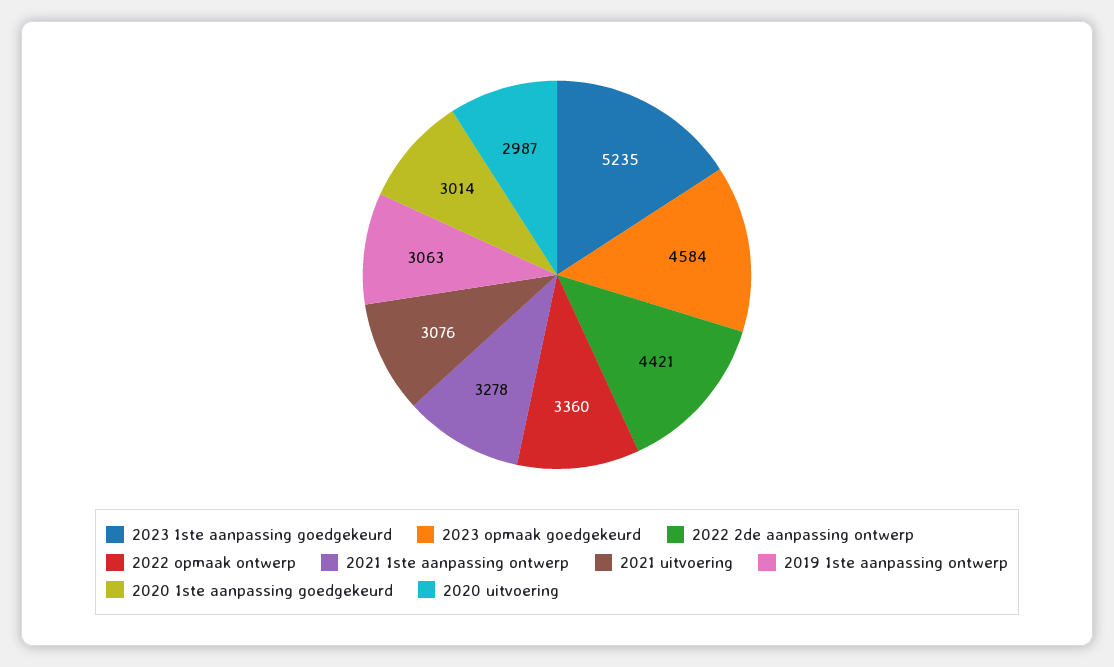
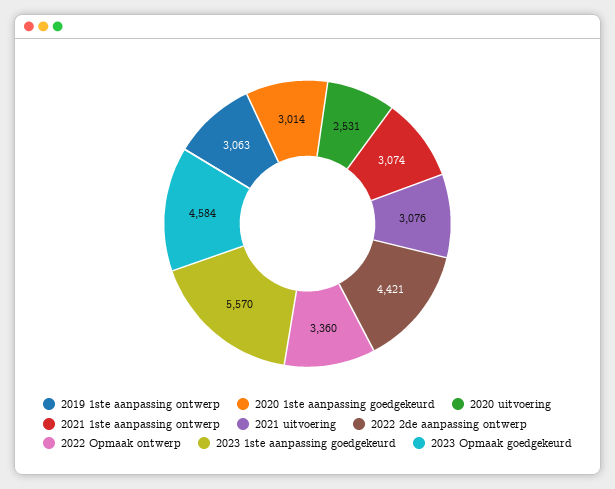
2023 1ste aanpassing goedgekeurd: 5235 -> 5570
2021 1ste aanpassing ontwerp: 3278 -> 3074
2020 uitvoering: 2987 -> 2531

